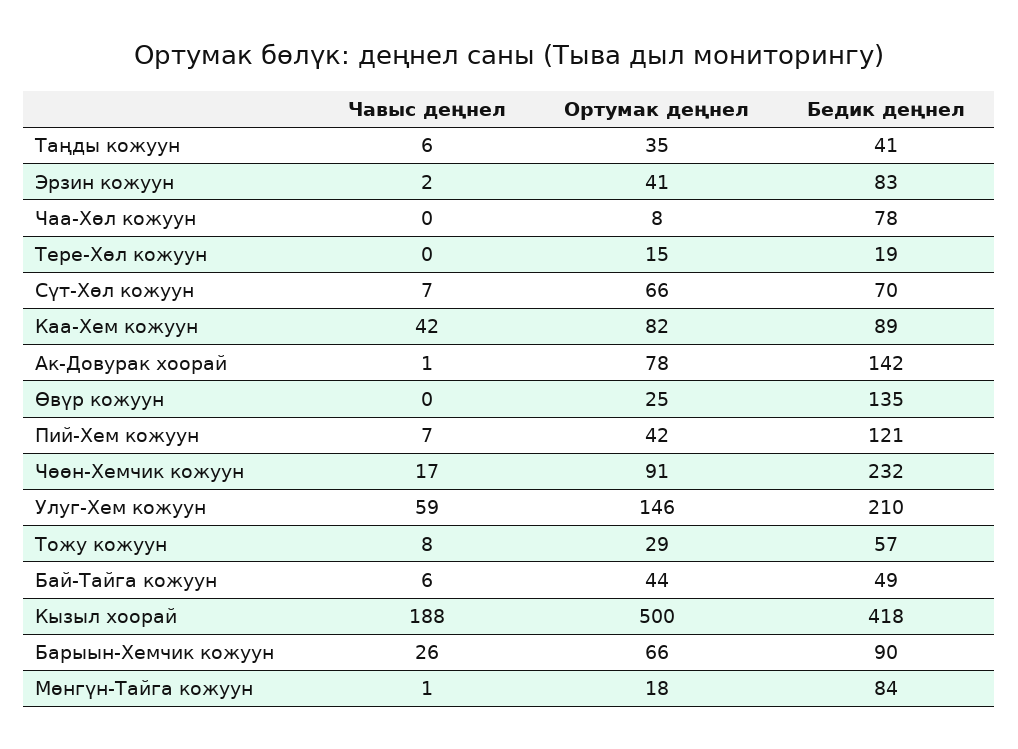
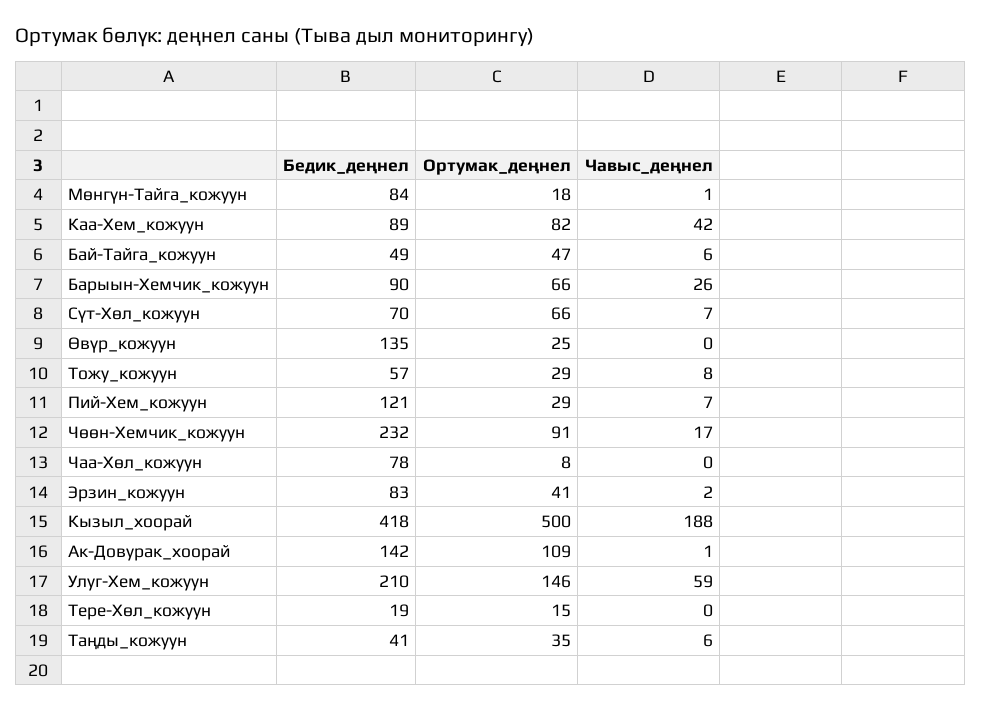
Ортумак деңнел, Ак-Довурак хоорай: 78 -> 109
Ортумак деңнел, Пий-Хем кожуун: 42 -> 29
Ортумак деңнел, Бай-Тайга кожуун: 44 -> 47

